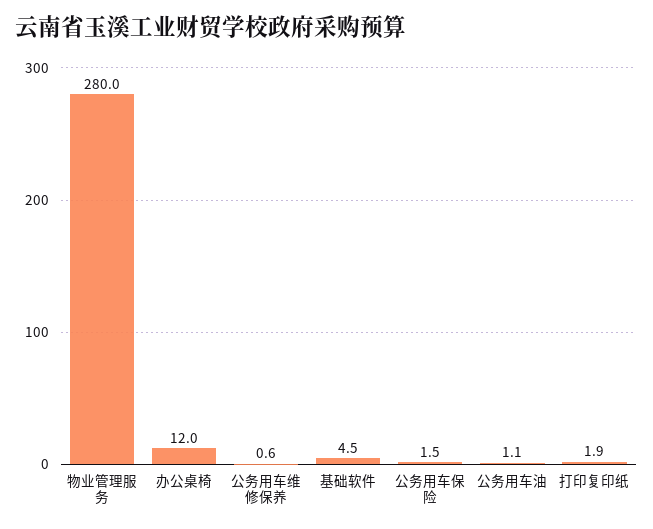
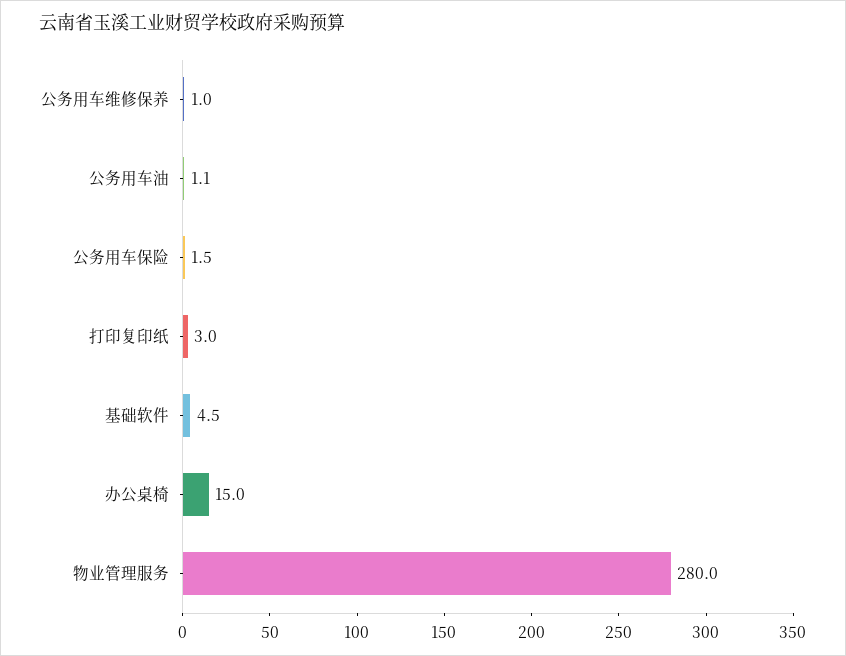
办公桌椅: 12 -> 15
公务用车维修保养: 0.6 -> 1
打印复印纸: 1.9 -> 3

